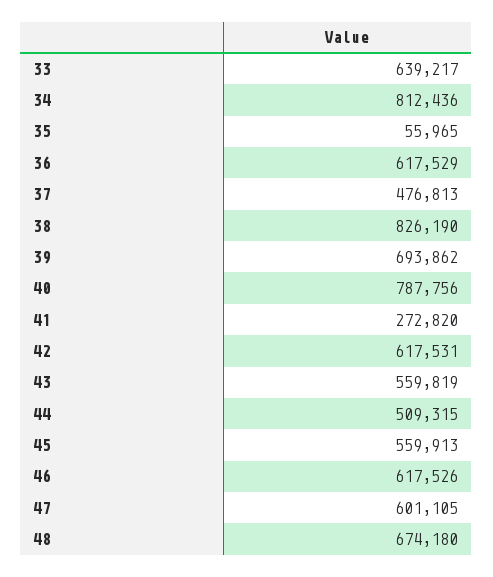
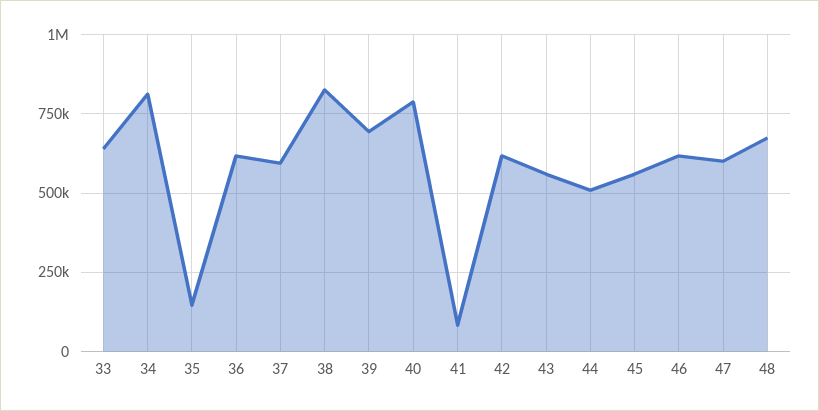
35: 55965 -> 150000
37: 476813 -> 600000
41: 272820 -> 75000

